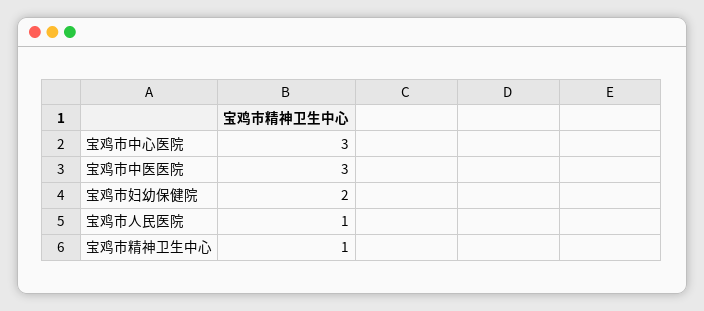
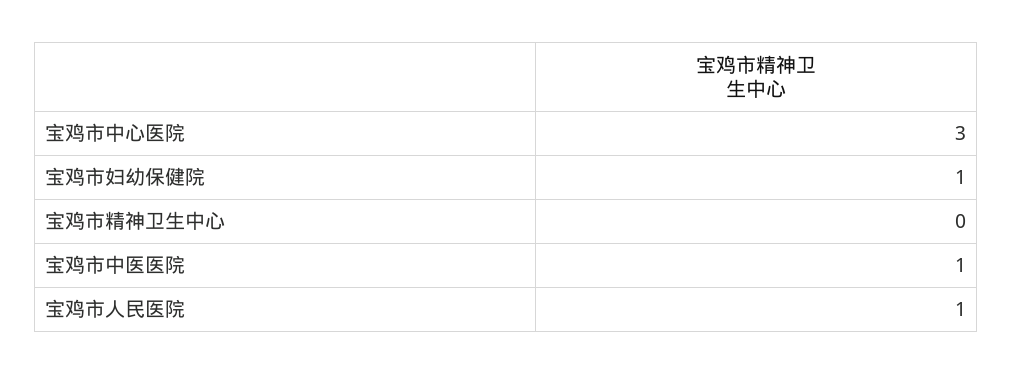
宝鸡市中医医院: 3 -> 1
宝鸡市妇幼保健院: 2 -> 1
宝鸡市精神卫生中心: 1 -> 0

